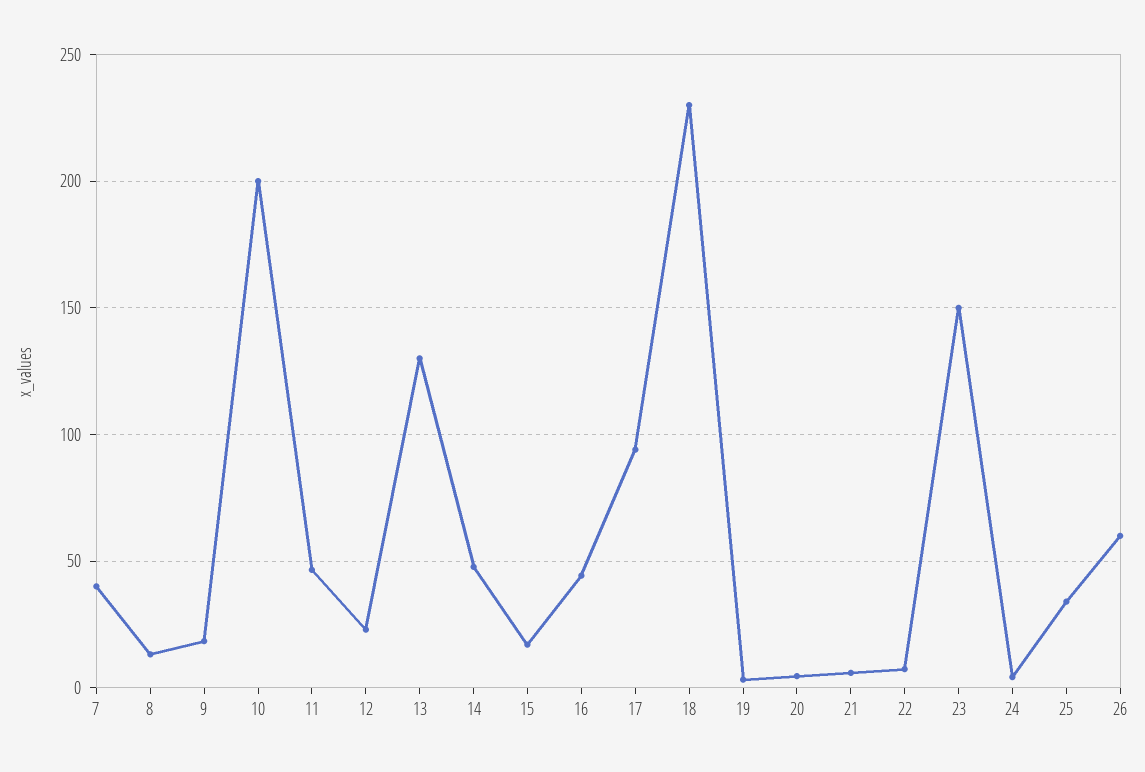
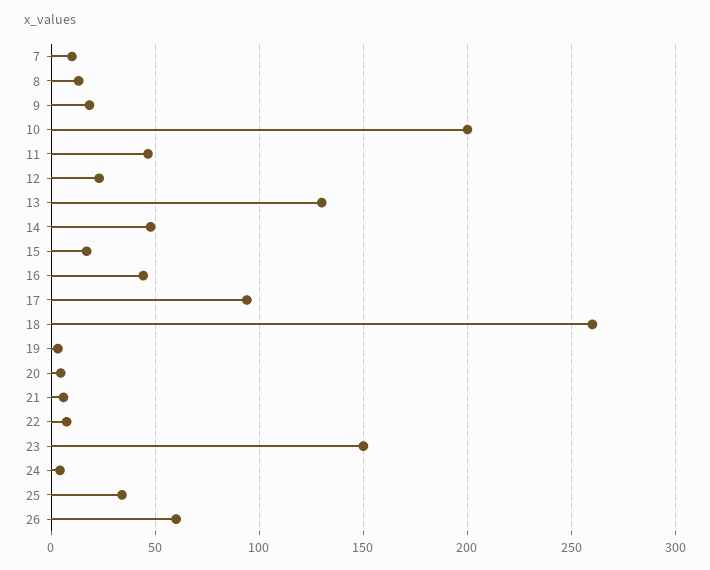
7: 40 -> 10
18: 230 -> 260

